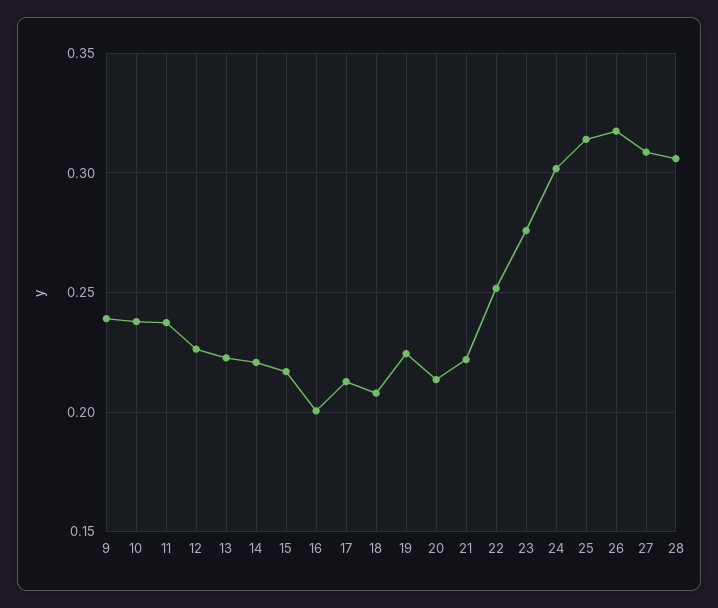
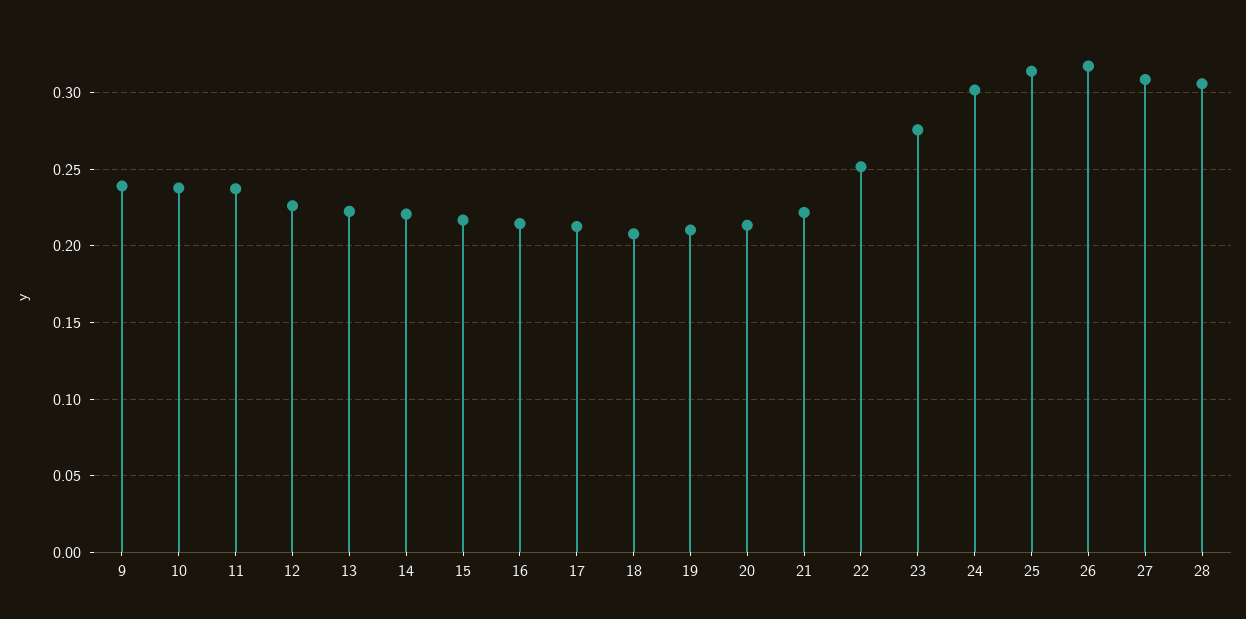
16: 0.2 -> 0.215
19: 0.225 -> 0.21

